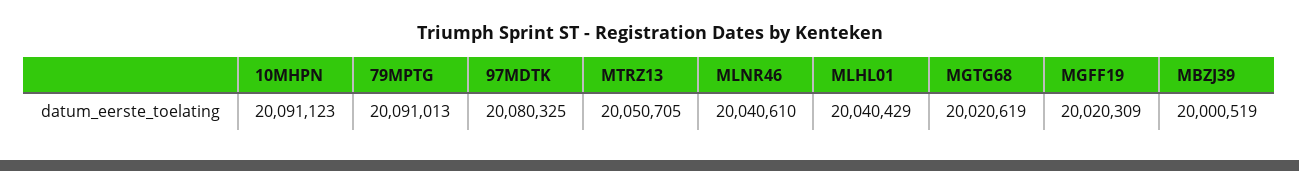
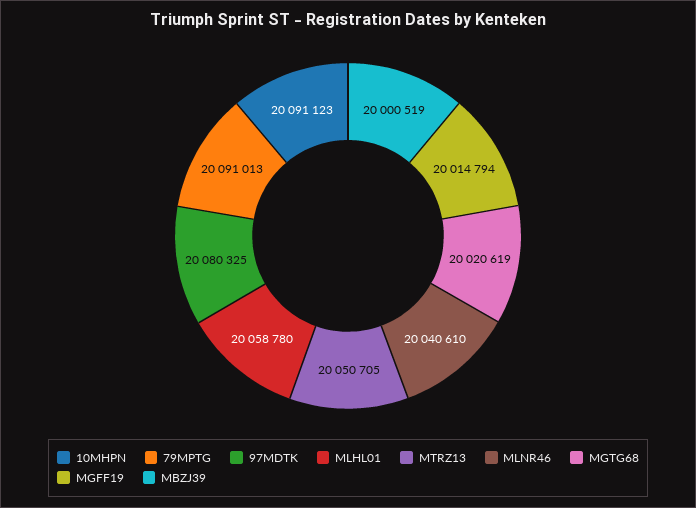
MLHL01: 20040429 -> 20058780
MGFF19: 20020309 -> 20014794

